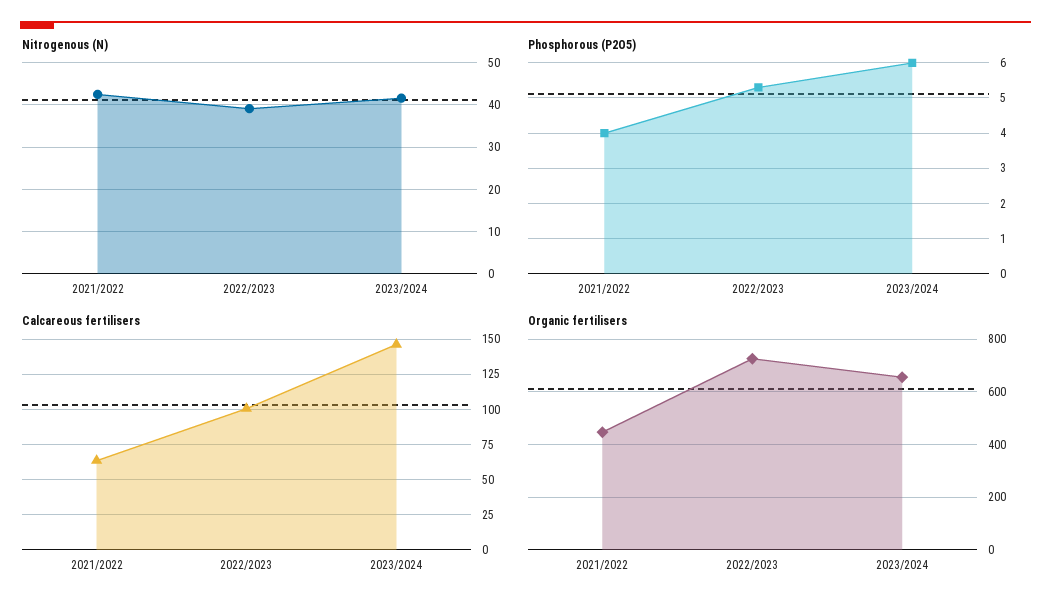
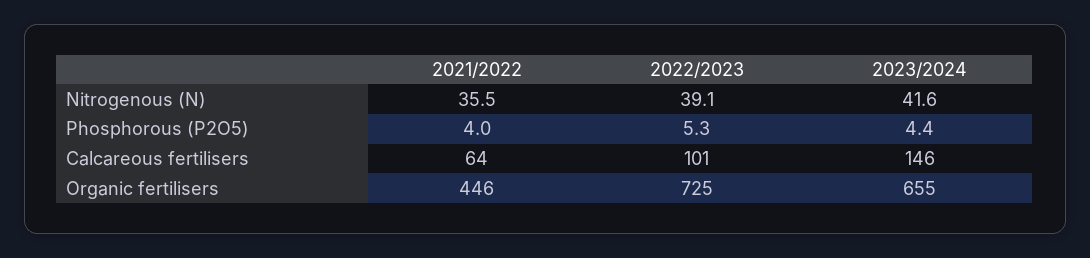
Nitrogenous (N), 2021/2022: 42 -> 35.5
Phosphorous (P2O5), 2023/2024: 6 -> 4.4

